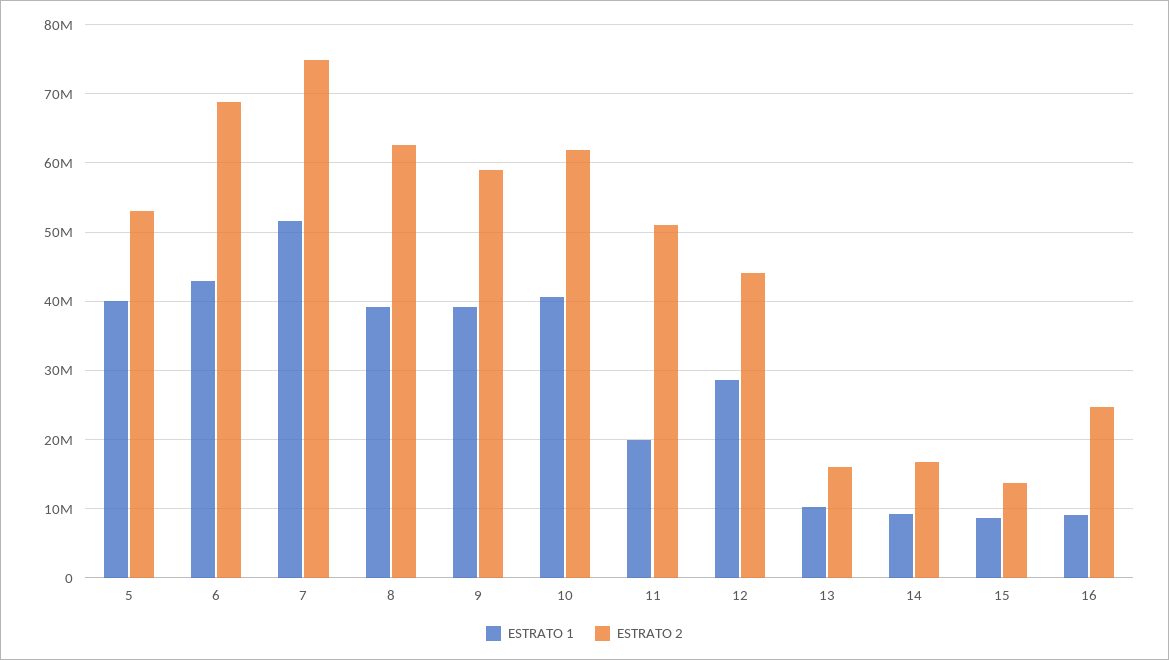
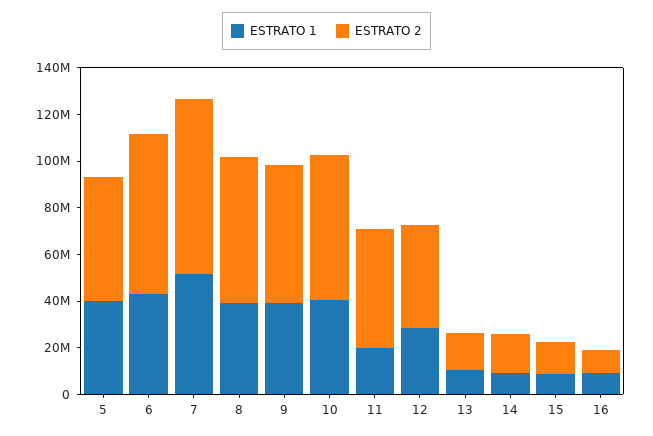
ESTRATO 2, 16: 25000000 -> 10000000

